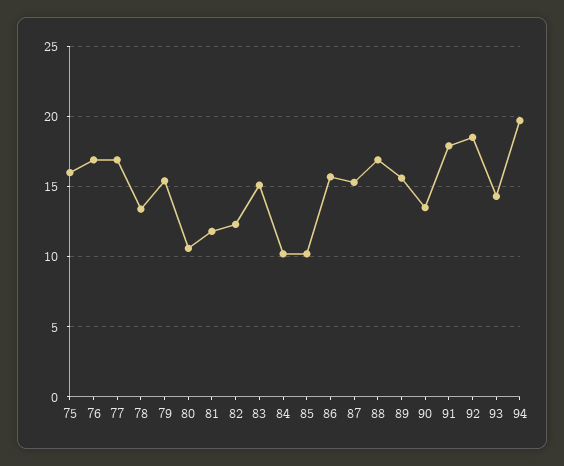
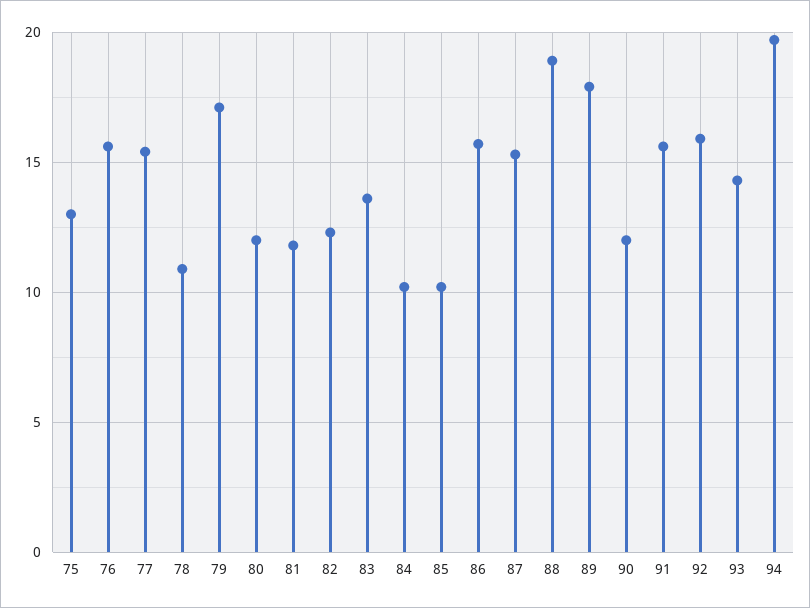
75: 16 -> 13
76: 17 -> 15.5
77: 17 -> 15.5
78: 13.5 -> 11
79: 15.5 -> 17
80: 10.5 -> 12
83: 15 -> 13.5
88: 17 -> 19
89: 15.5 -> 18
90: 13.5 -> 12
91: 18 -> 15.5
92: 18.5 -> 16

